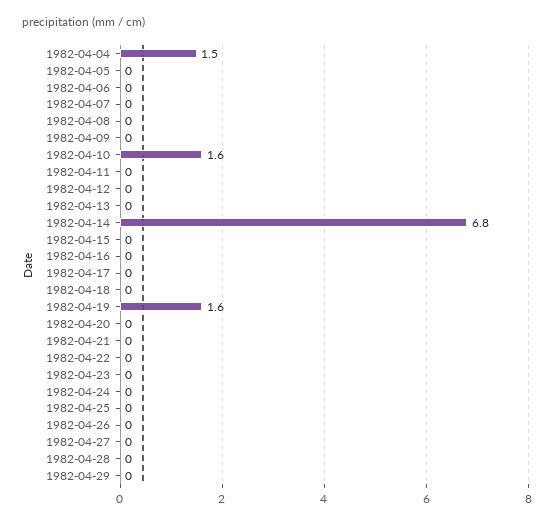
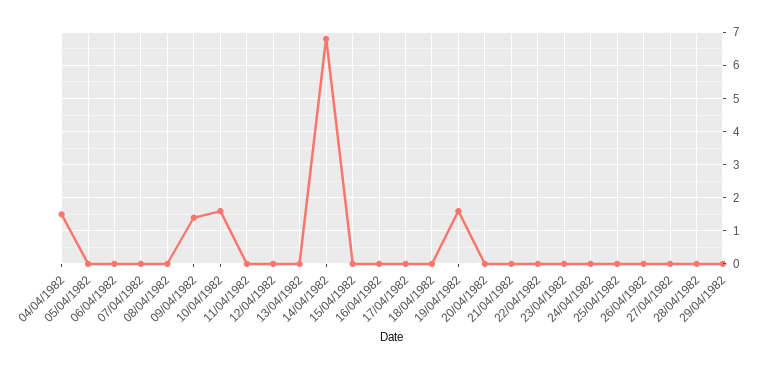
1982-04-09: 0 -> 1.5

